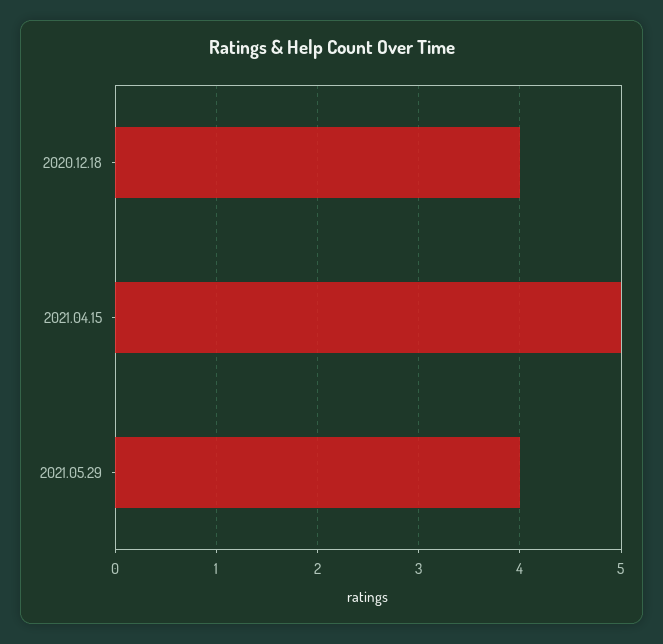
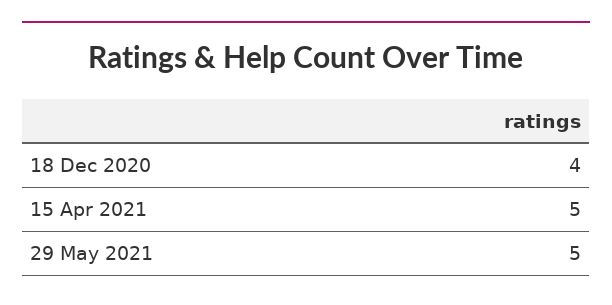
2021.05.29: 4 -> 5

